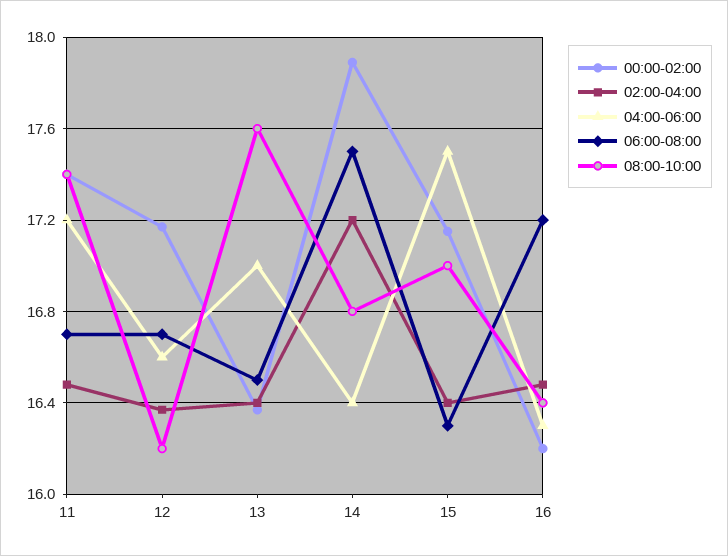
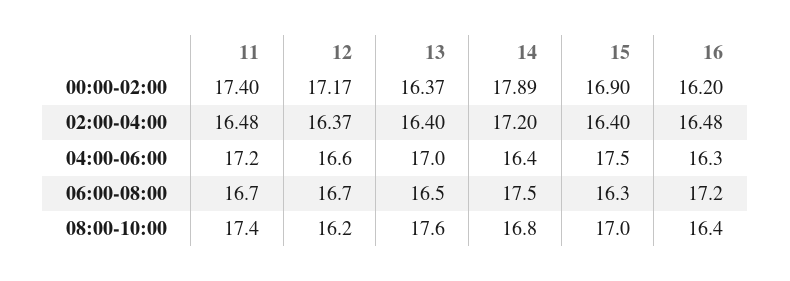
00:00-02:00, 15: 17.15 -> 16.9

